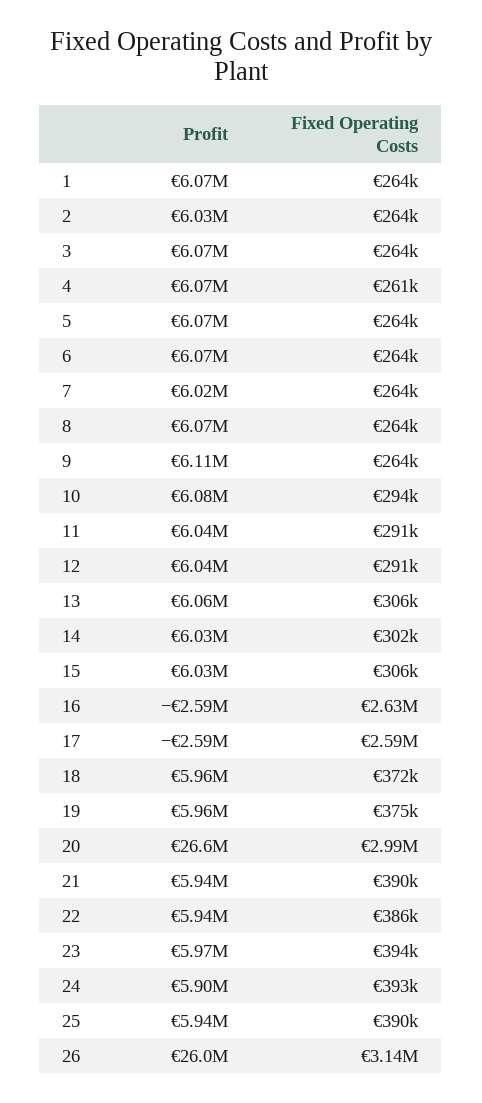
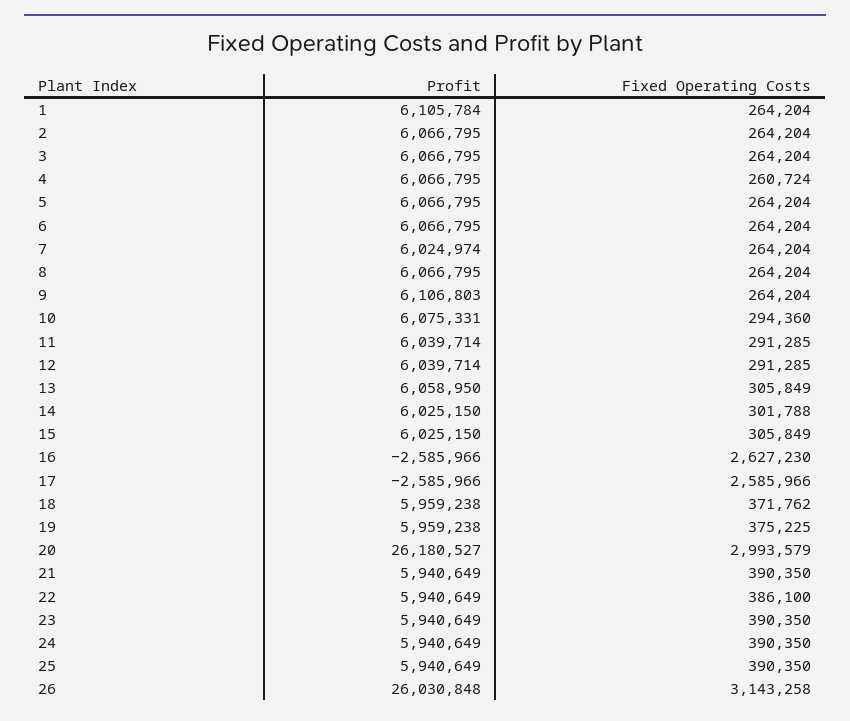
Profit, 1: 6070000 -> 6105784
Profit, 2: 6030000 -> 6066795
Profit, 20: 26600000 -> 26180527
Profit, 23: 5970000 -> 5940649
Fixed Operating Costs, 23: 394000 -> 390350
Profit, 24: 5900000 -> 5940649
Fixed Operating Costs, 24: 393000 -> 390350

